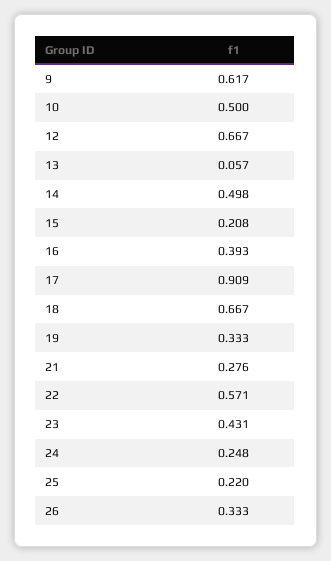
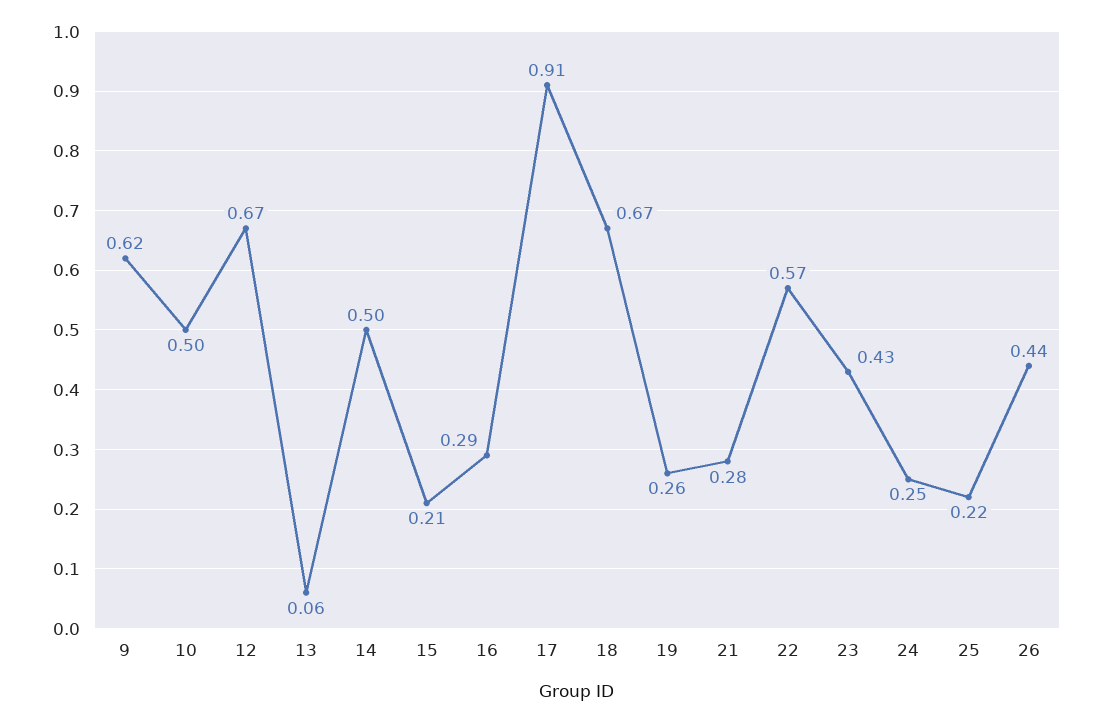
16: 0.393 -> 0.29
19: 0.333 -> 0.26
26: 0.333 -> 0.44

